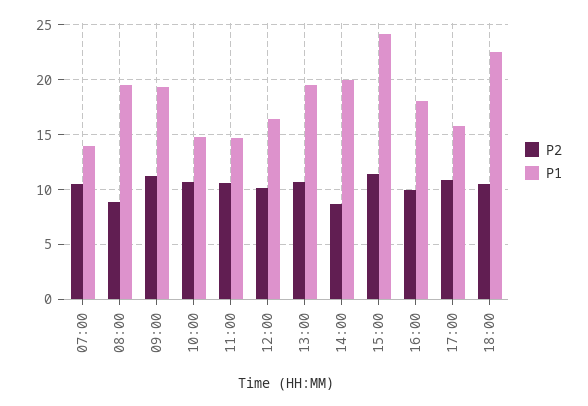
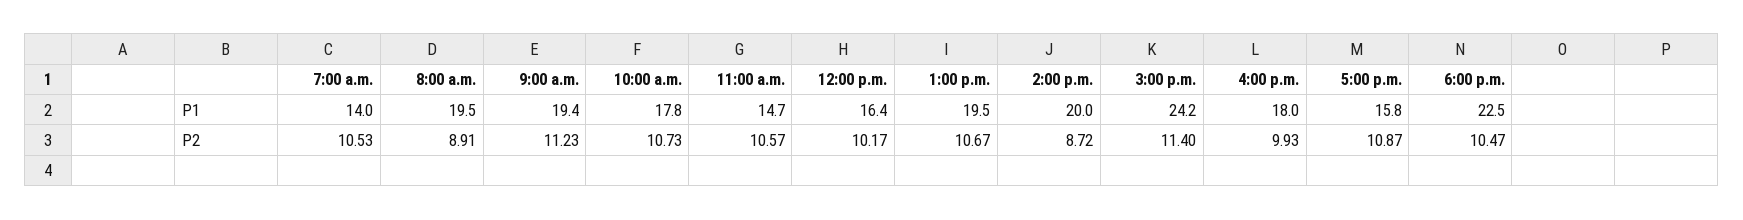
P1, 10:00: 15 -> 17.8

